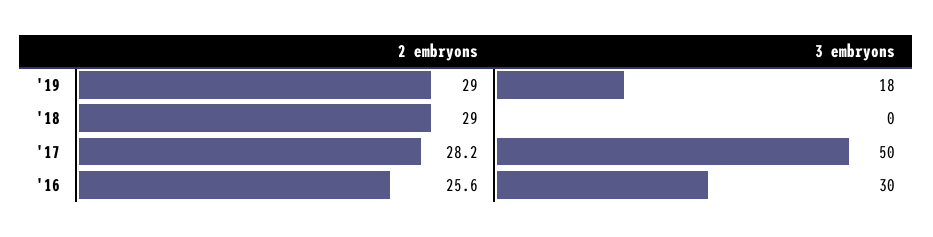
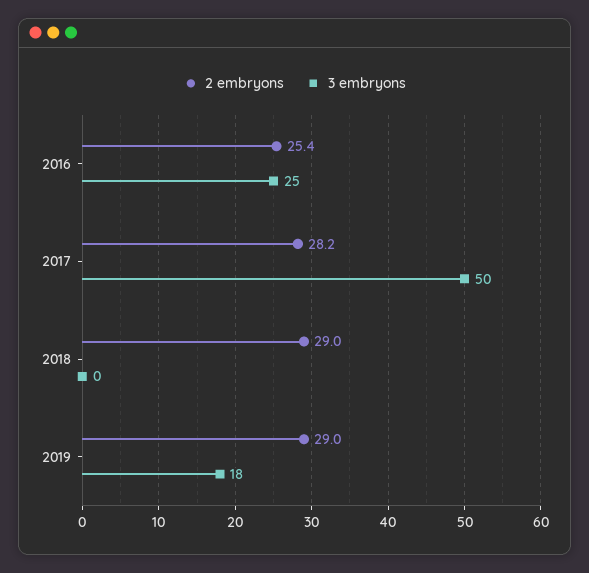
2 embryons, '16: 25.6 -> 25.4
3 embryons, '16: 30 -> 25

